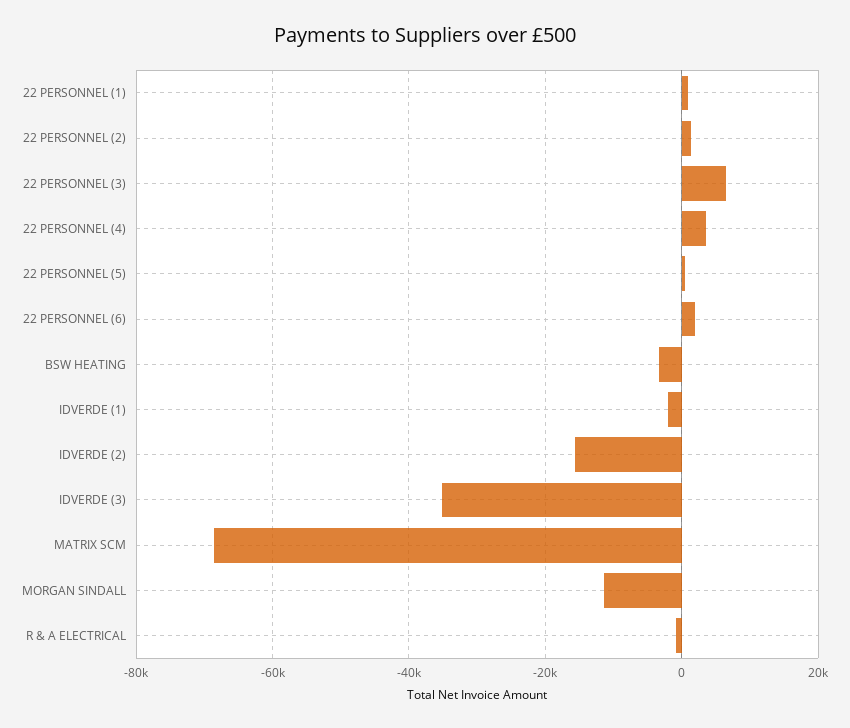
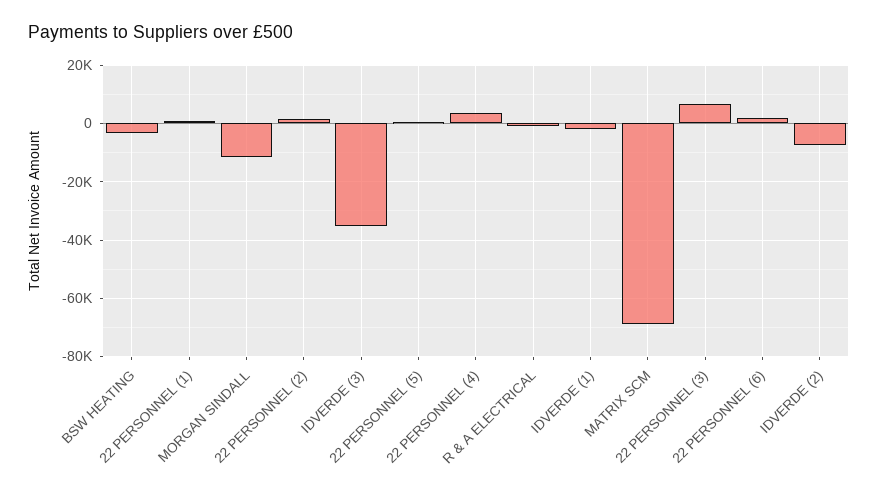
IDVERDE (2): -16000 -> -7500

